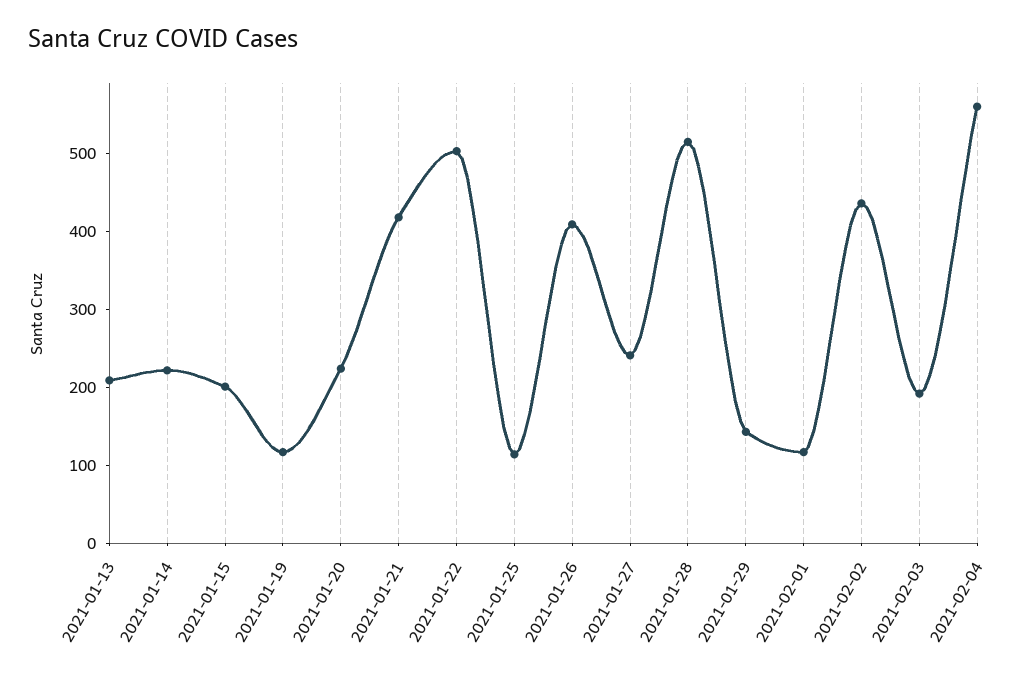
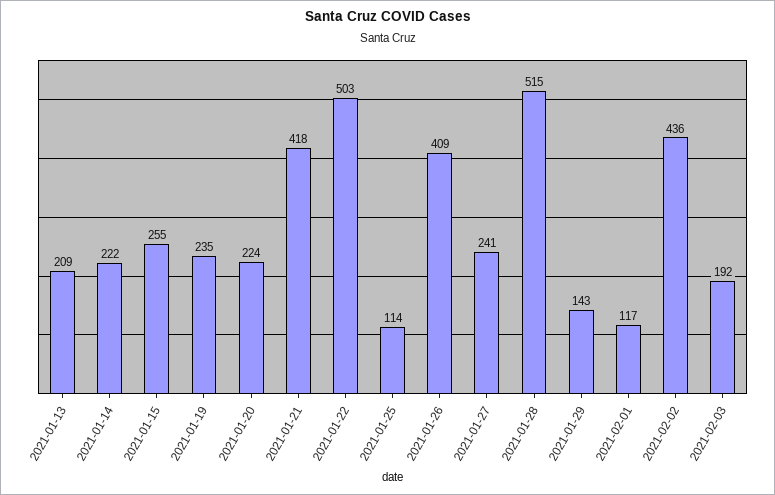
2021-01-15: 200 -> 255
2021-01-19: 120 -> 235
2021-02-04: 560 -> none

